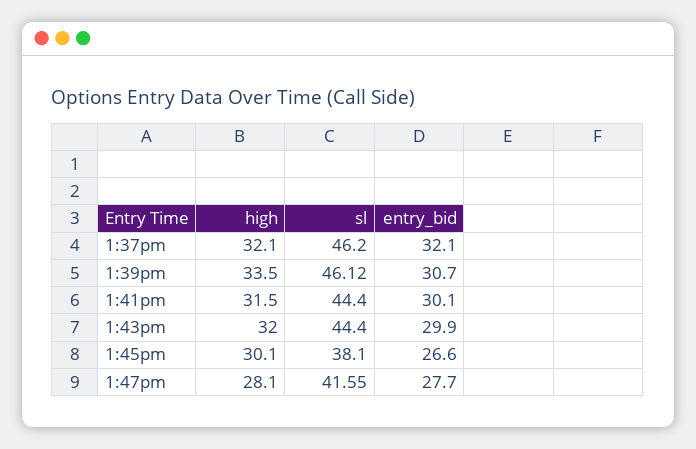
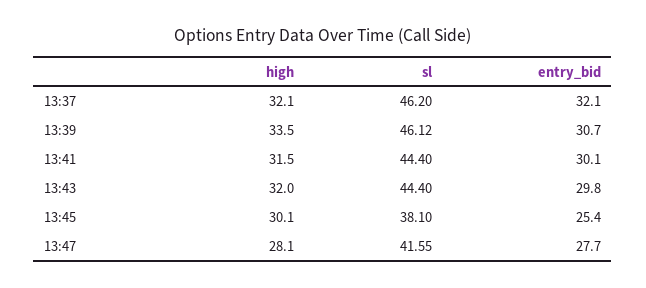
entry_bid, 1:43pm: 29.9 -> 29.8
entry_bid, 1:45pm: 26.6 -> 25.4

